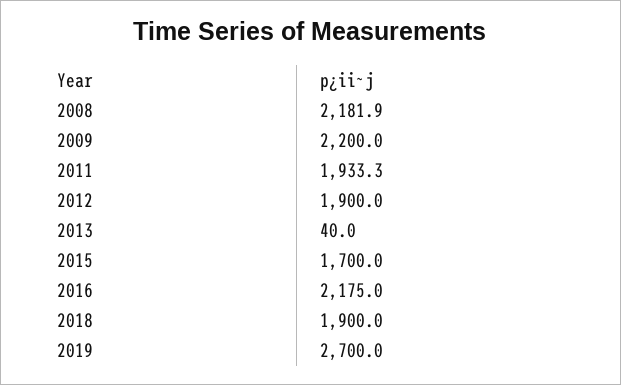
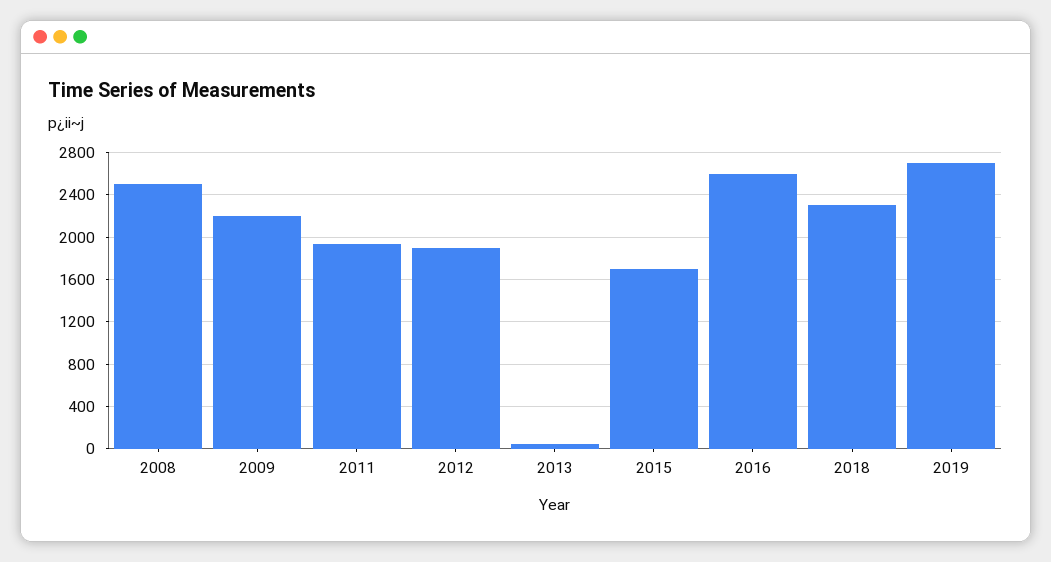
2008: 2181.9 -> 2500
2016: 2175 -> 2600
2018: 1900 -> 2300

